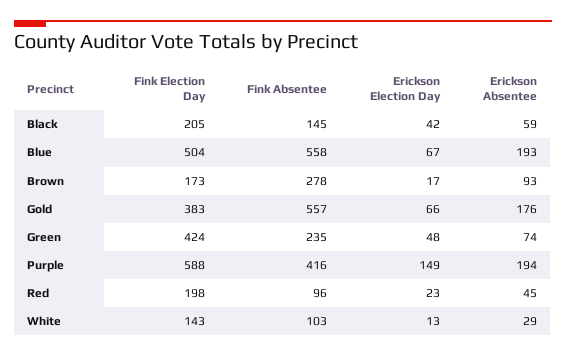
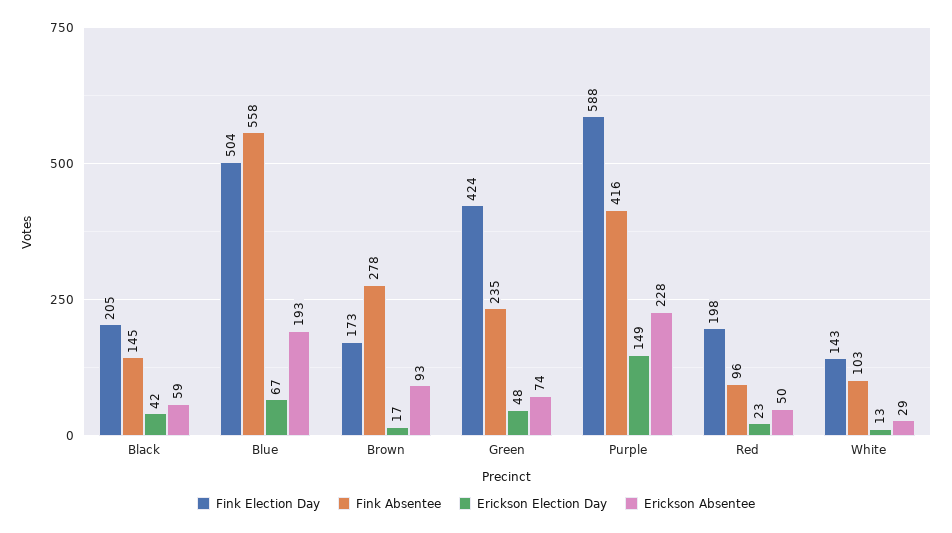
Fink Election Day, Gold: 383 -> none
Fink Absentee, Gold: 557 -> none
Erickson Election Day, Gold: 66 -> none
Erickson Absentee, Gold: 176 -> none
Erickson Absentee, Purple: 194 -> 228
Erickson Absentee, Red: 45 -> 50

